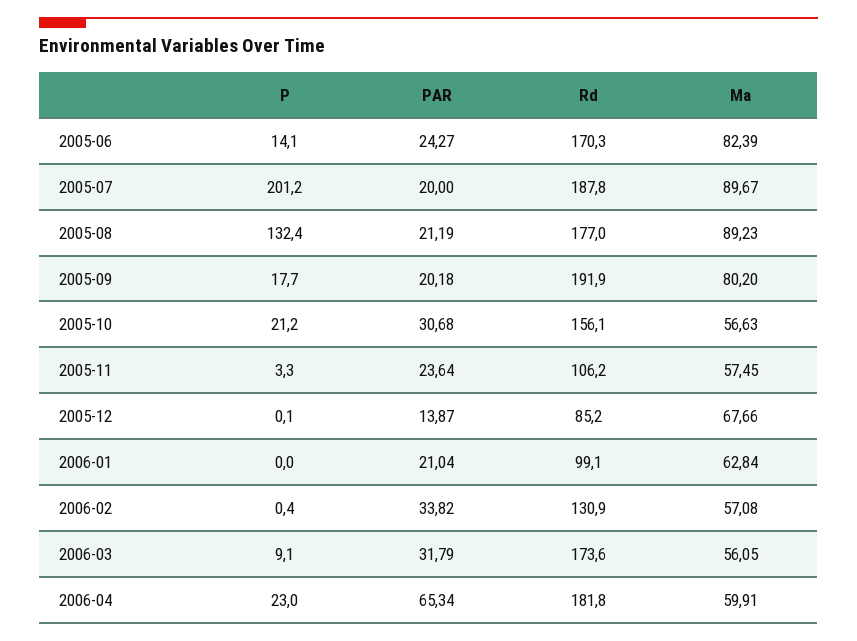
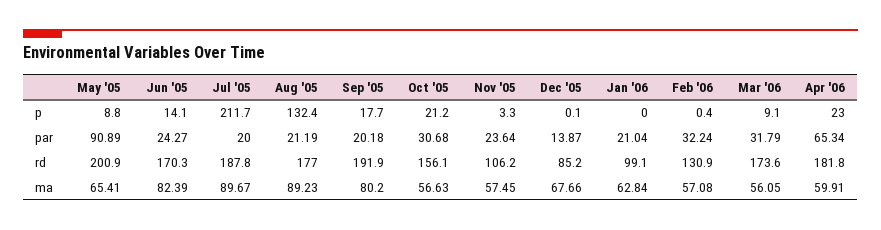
P, 2005-07: 201.2 -> 211.7
PAR, 2006-02: 33.82 -> 32.24
P, May '05: none -> 8.8
PAR, May '05: none -> 90.89
Rd, May '05: none -> 200.9
Ma, May '05: none -> 65.41

